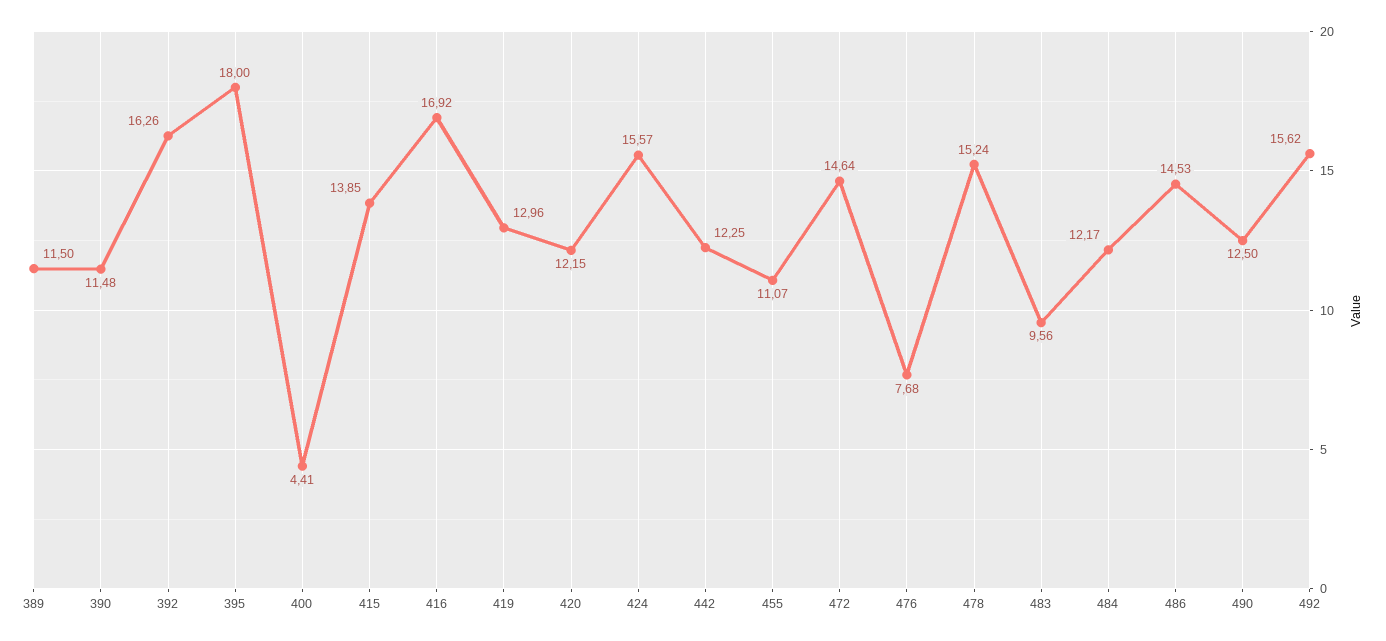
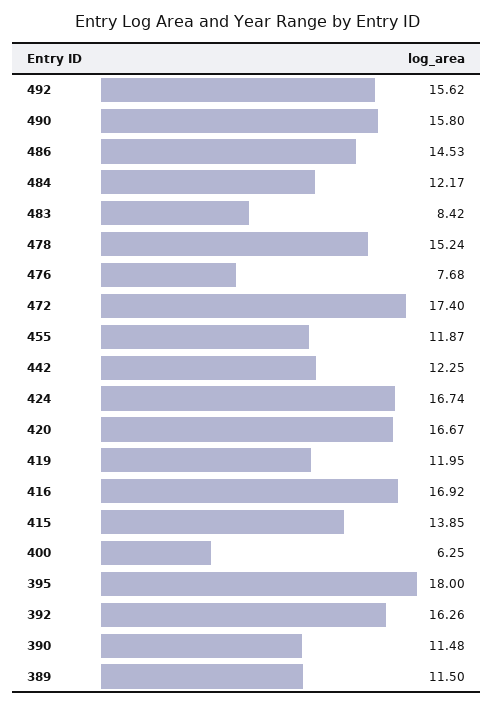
400: 4.41 -> 6.25
419: 12.96 -> 11.95
420: 12.15 -> 16.67
424: 15.57 -> 16.74
455: 11.07 -> 11.87
472: 14.64 -> 17.4
483: 9.56 -> 8.42
490: 12.5 -> 15.8

